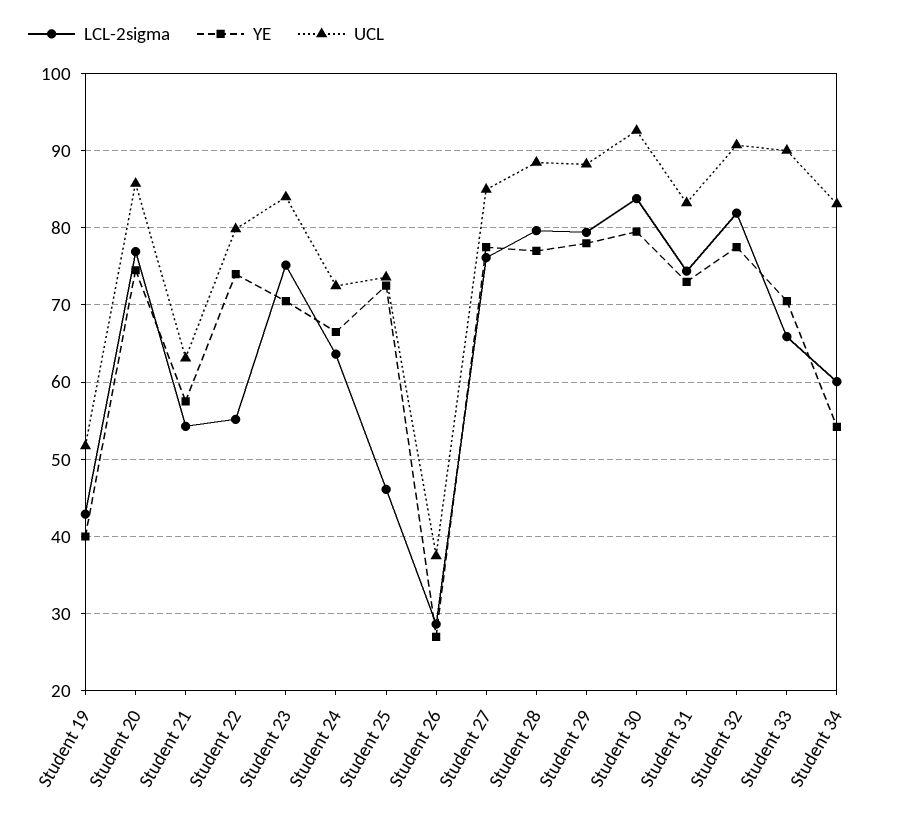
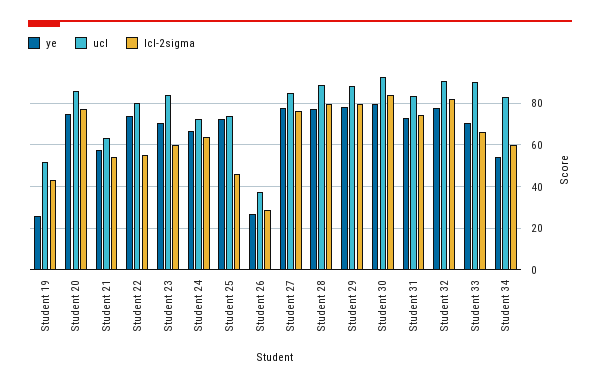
YE, Student 19: 40 -> 25
LCL-2sigma, Student 23: 75 -> 60

